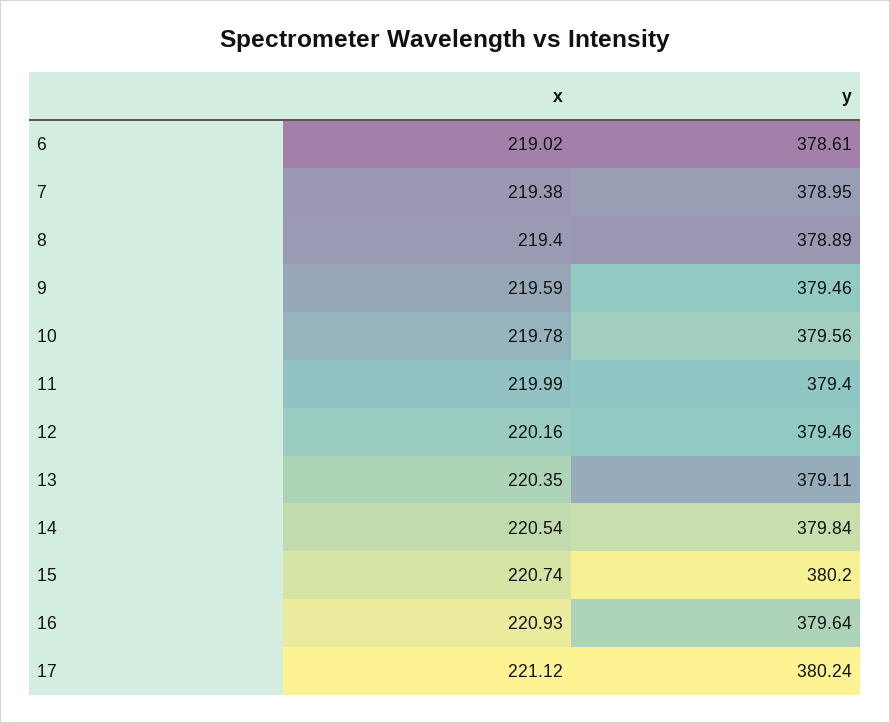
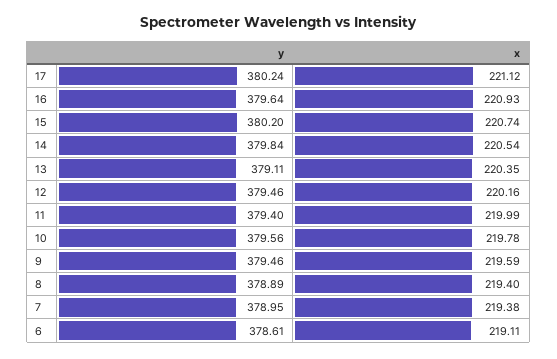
x, 6: 219.02 -> 219.11

